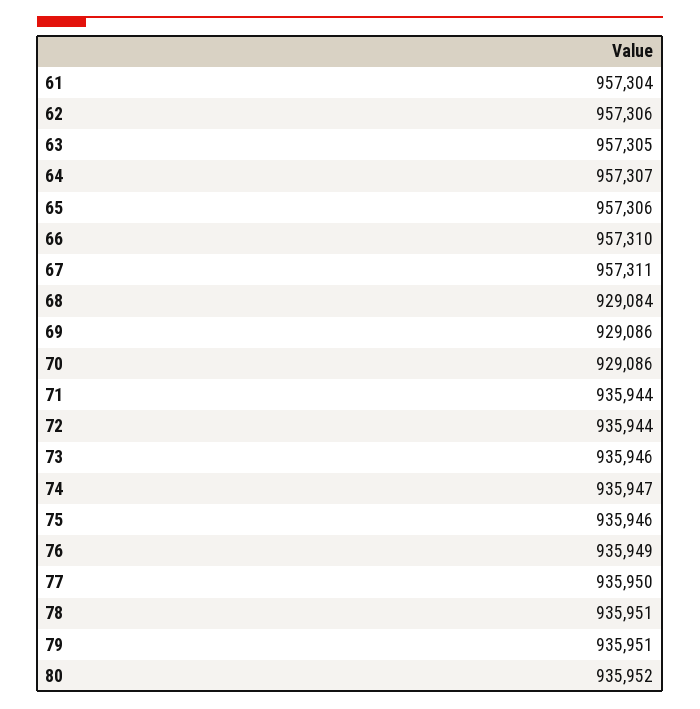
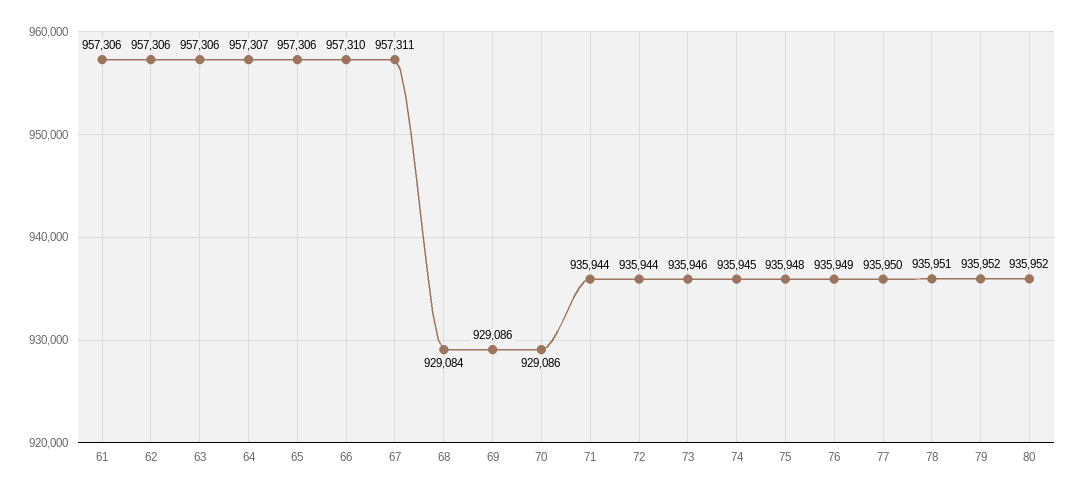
61: 957304 -> 957306
63: 957305 -> 957306
74: 935947 -> 935945
75: 935946 -> 935948
79: 935951 -> 935952

